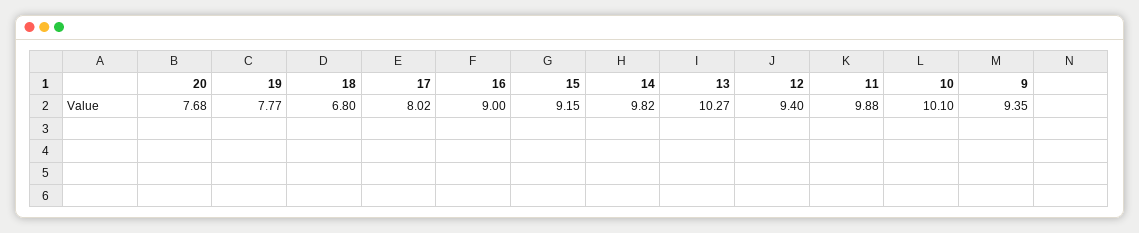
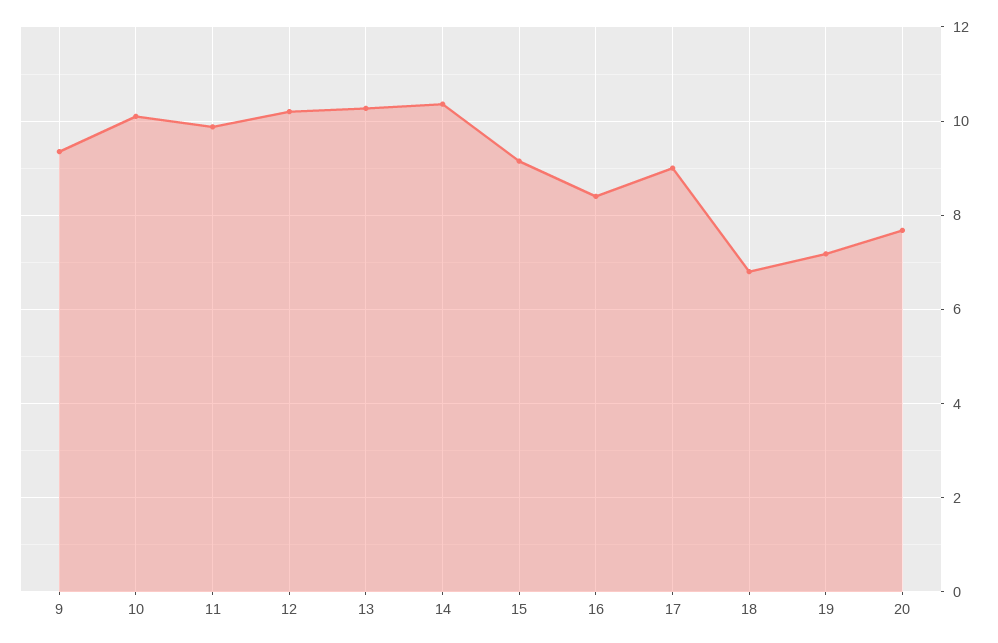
19: 7.77 -> 7.2
17: 8.02 -> 9
16: 9 -> 8.4
14: 9.82 -> 10.4
12: 9.4 -> 10.2

